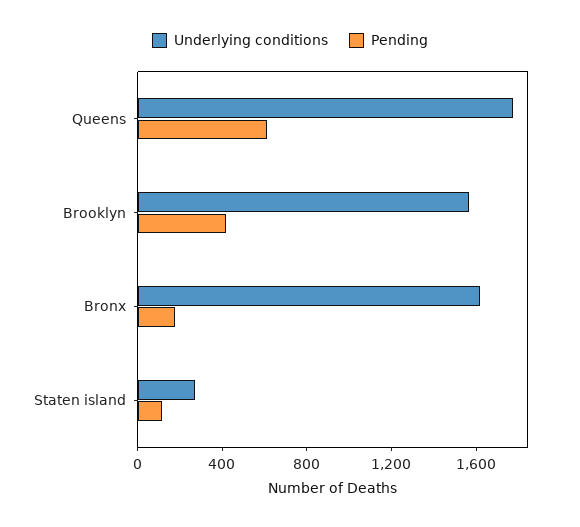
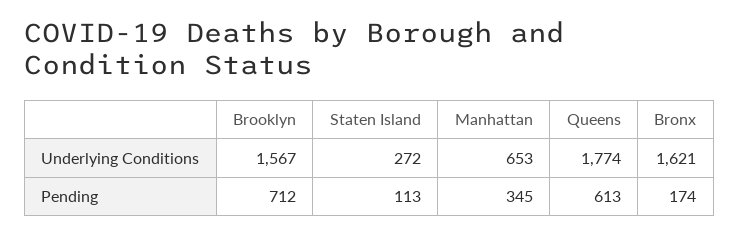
Pending, Brooklyn: 400 -> 712
Underlying conditions, Manhattan: none -> 653
Pending, Manhattan: none -> 345

